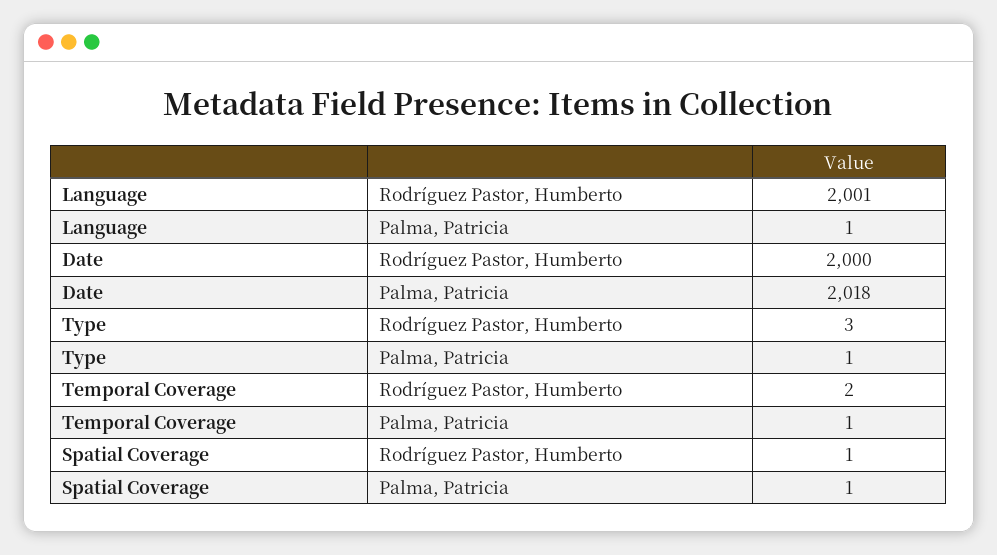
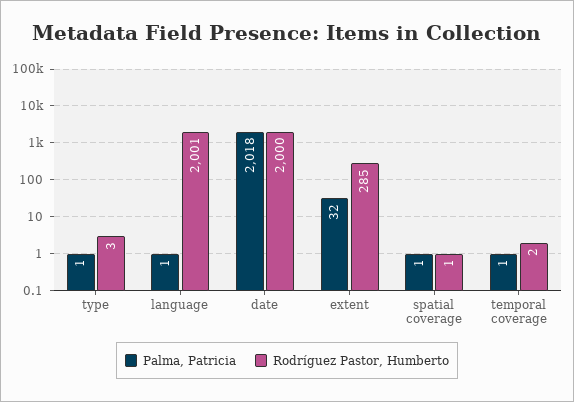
Palma, Patricia, extent: none -> 32
Rodríguez Pastor, Humberto, extent: none -> 285

